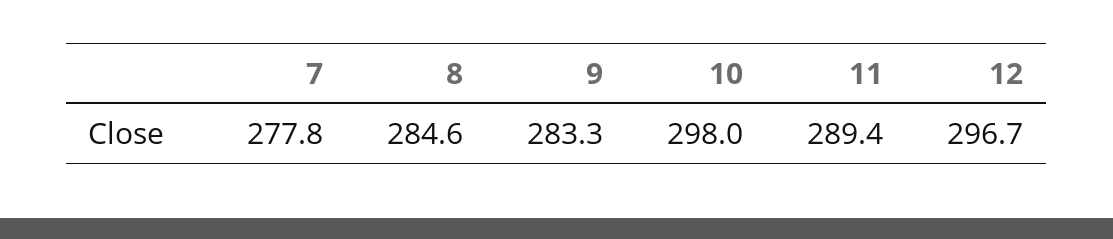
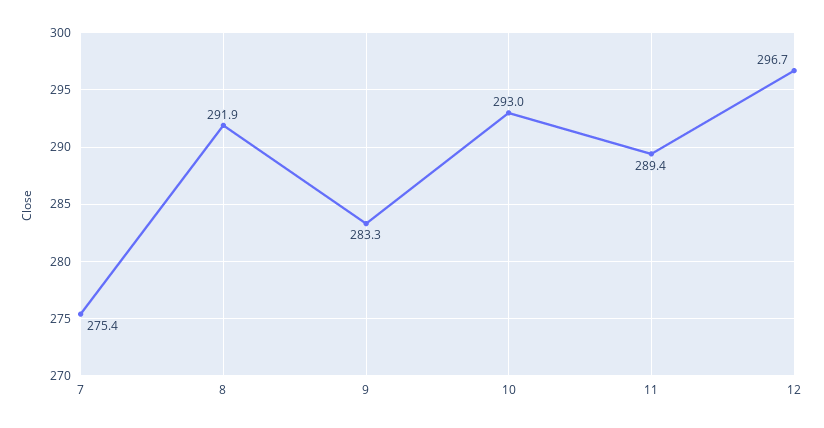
7: 277.8 -> 275.4
8: 284.6 -> 291.9
10: 298 -> 293

